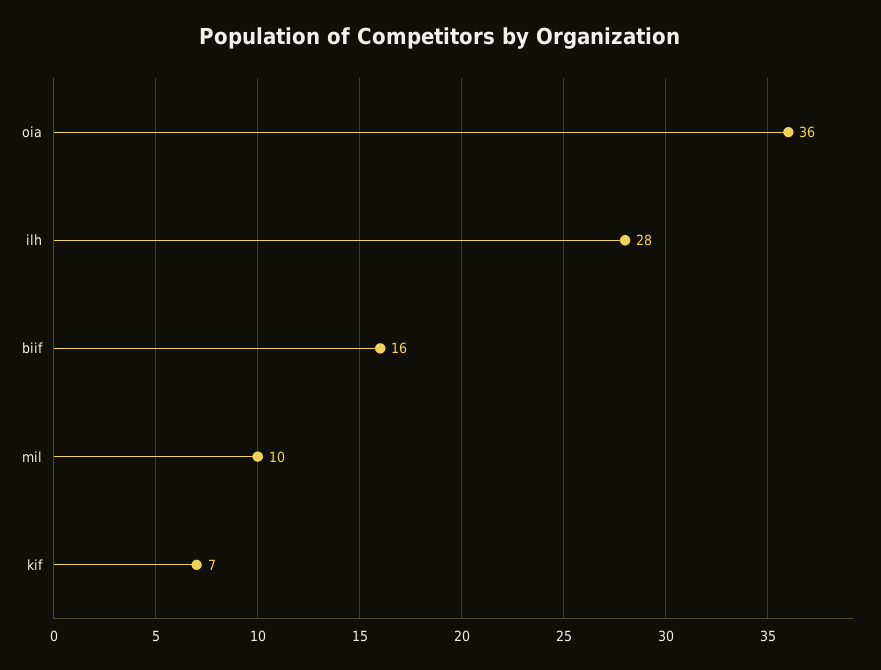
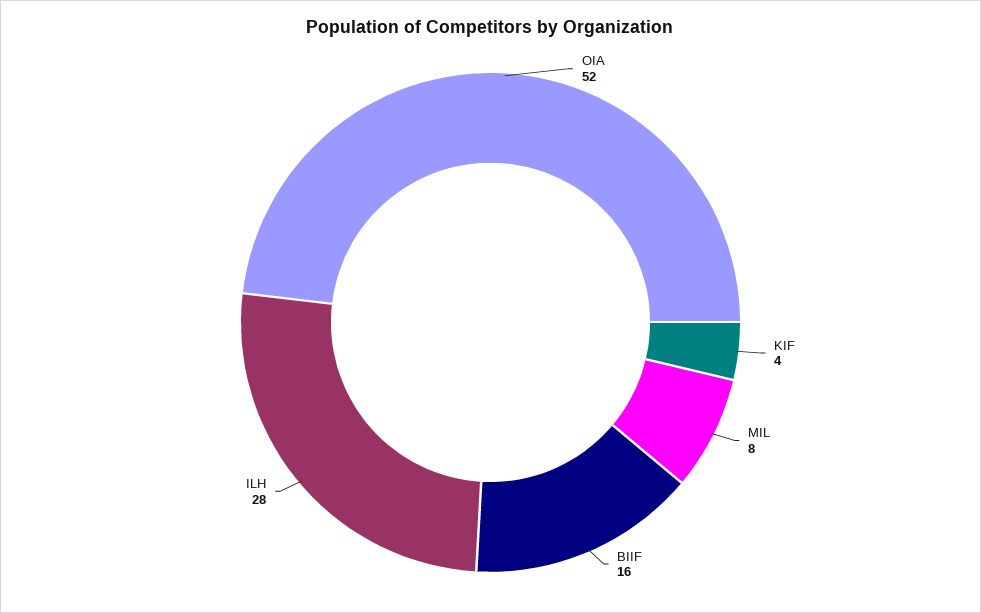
oia: 36 -> 52
mil: 10 -> 8
kif: 7 -> 4

